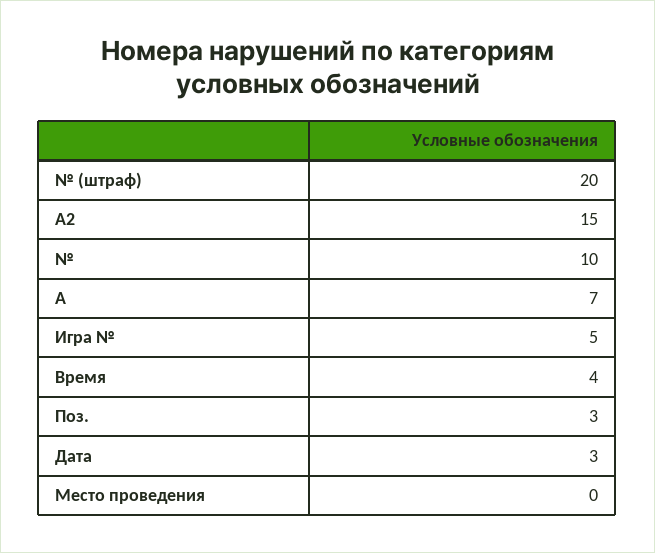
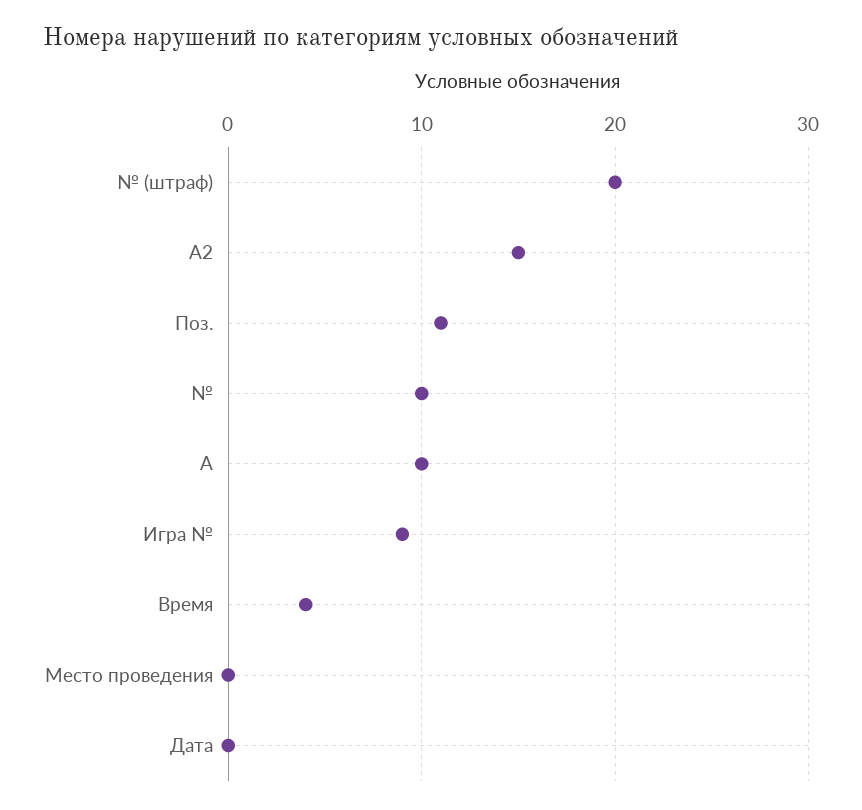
A: 7 -> 10
Игра №: 5 -> 9
Поз.: 3 -> 11
Дата: 3 -> 0

